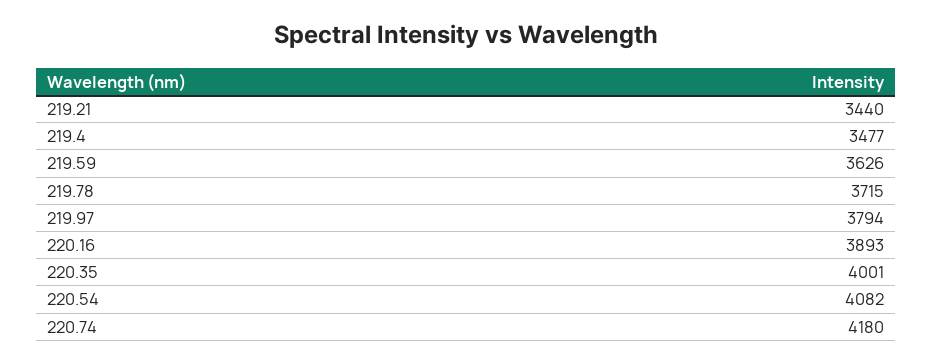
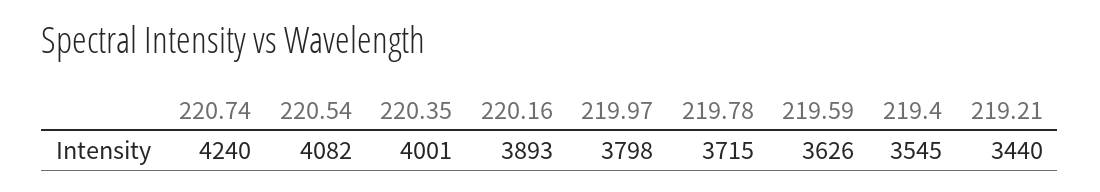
219.4: 3477 -> 3545
219.97: 3794 -> 3798
220.74: 4180 -> 4240

